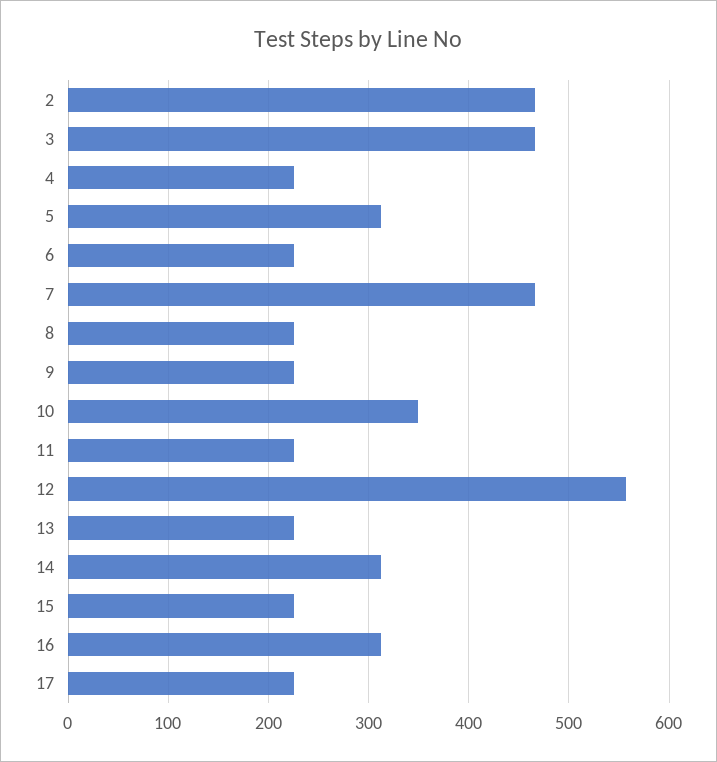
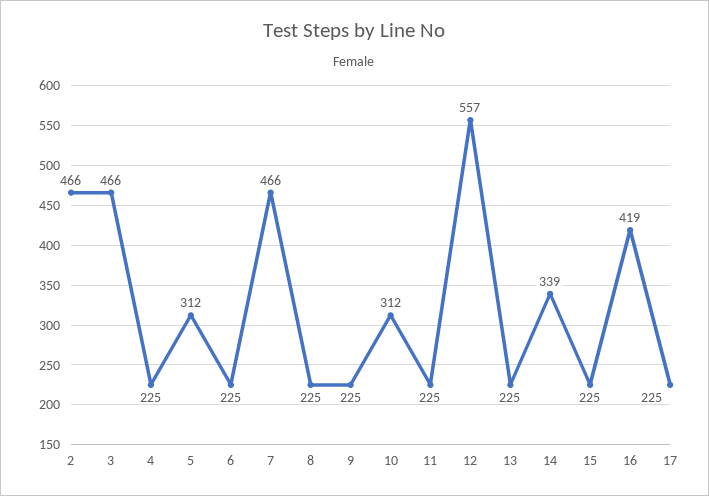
10: 350 -> 312
14: 310 -> 339
16: 310 -> 419

